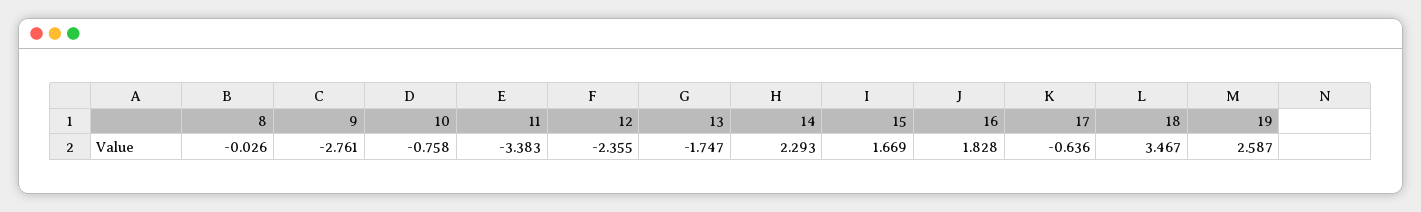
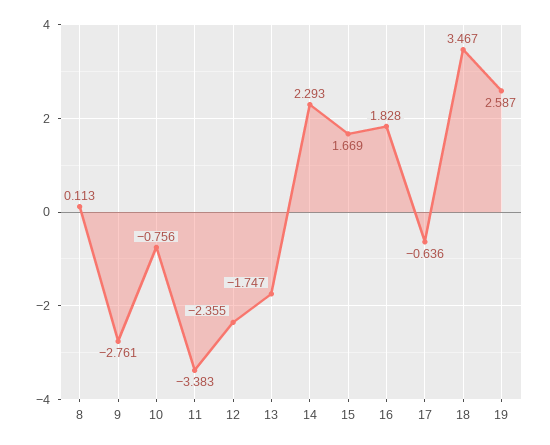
8: -0.026 -> 0.113
10: -0.758 -> -0.756

